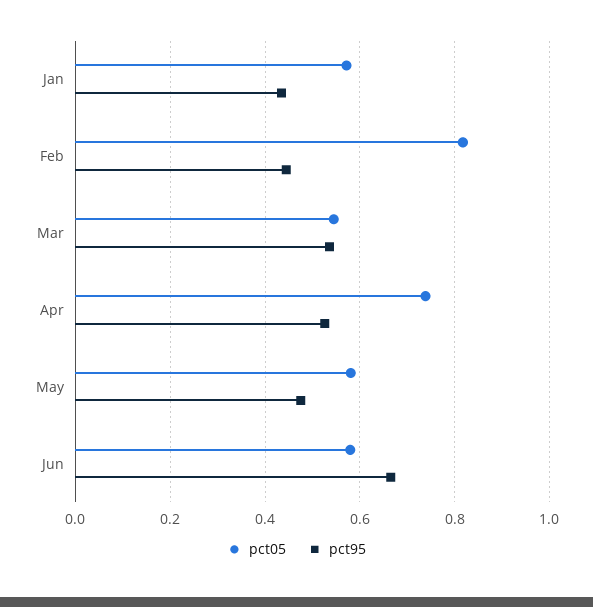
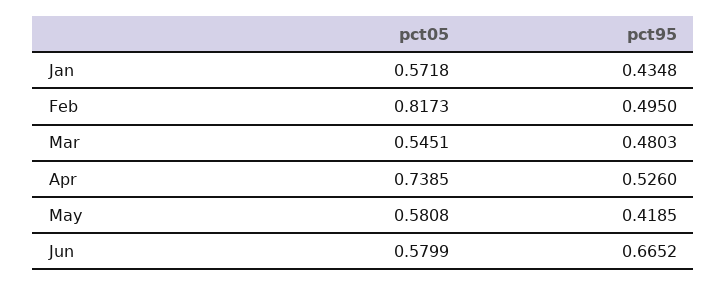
pct95, Feb: 0.44 -> 0.495
pct95, Mar: 0.54 -> 0.4803
pct95, May: 0.48 -> 0.4185

